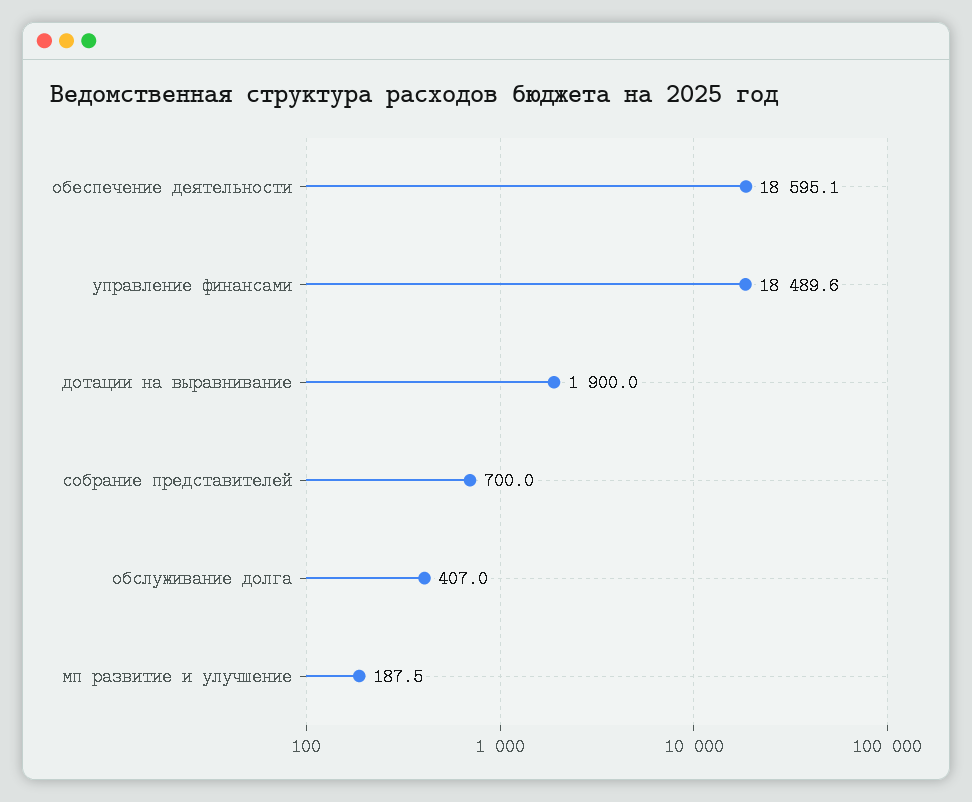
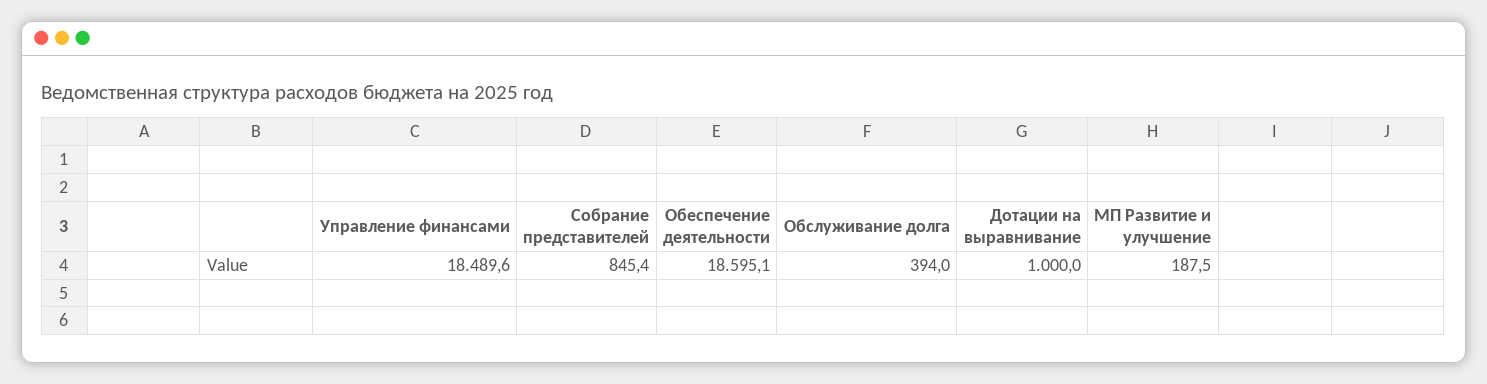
дотации на выравнивание: 1900 -> 1000
собрание представителей: 700 -> 845.4
обслуживание долга: 407 -> 394

